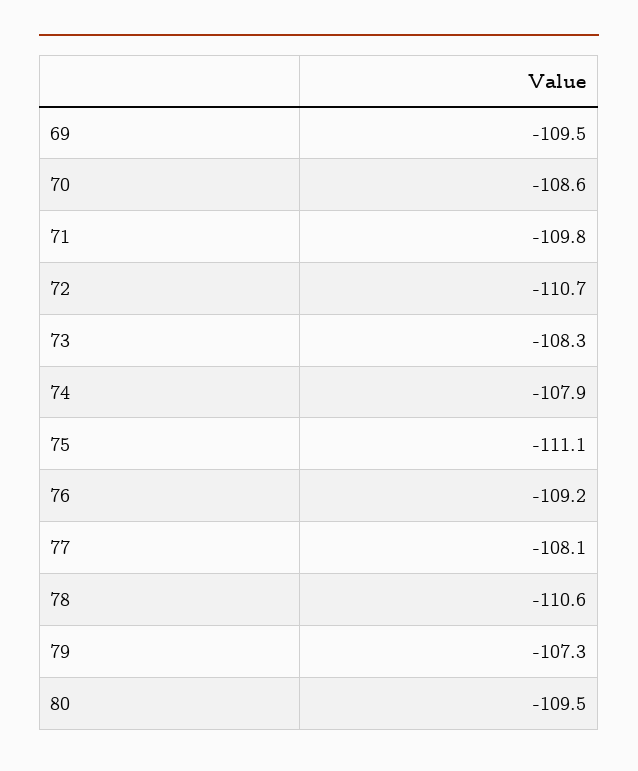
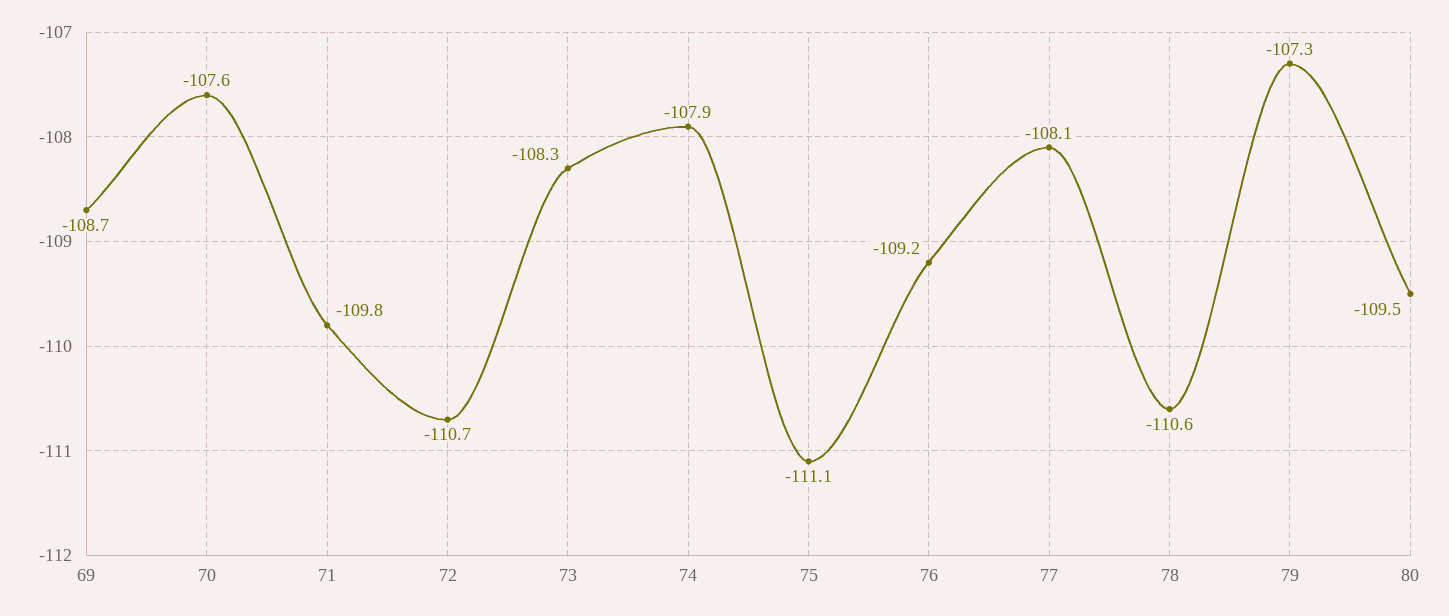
69: -109.5 -> -108.7
70: -108.6 -> -107.6

